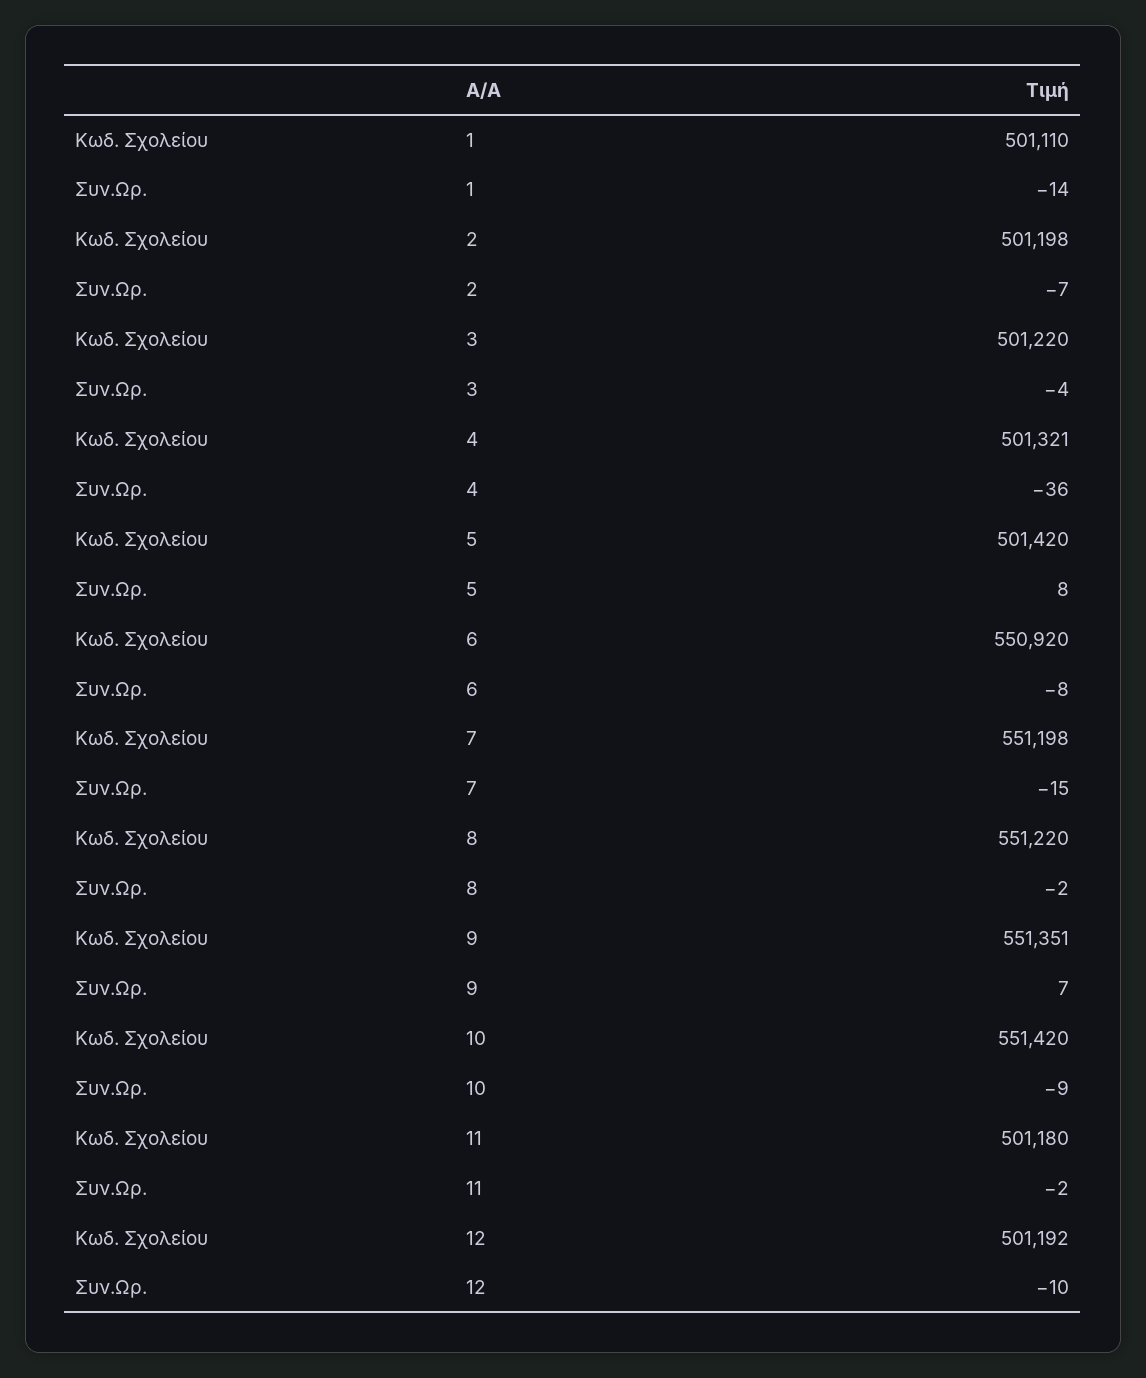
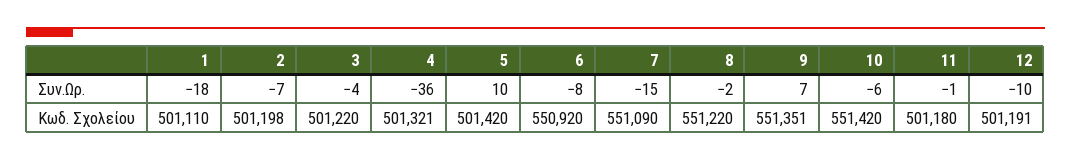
Συν.Ωρ., 1: -14 -> -18
Συν.Ωρ., 5: 8 -> 10
Κωδ. Σχολείου, 7: 551198 -> 551090
Συν.Ωρ., 10: -9 -> -6
Συν.Ωρ., 11: -2 -> -1
Κωδ. Σχολείου, 12: 501192 -> 501191

